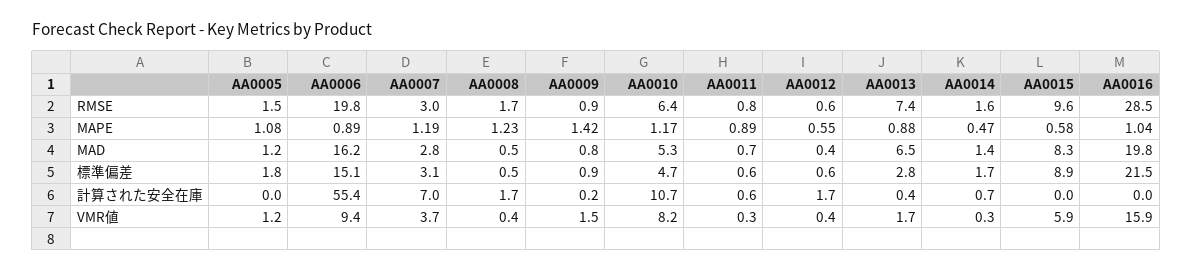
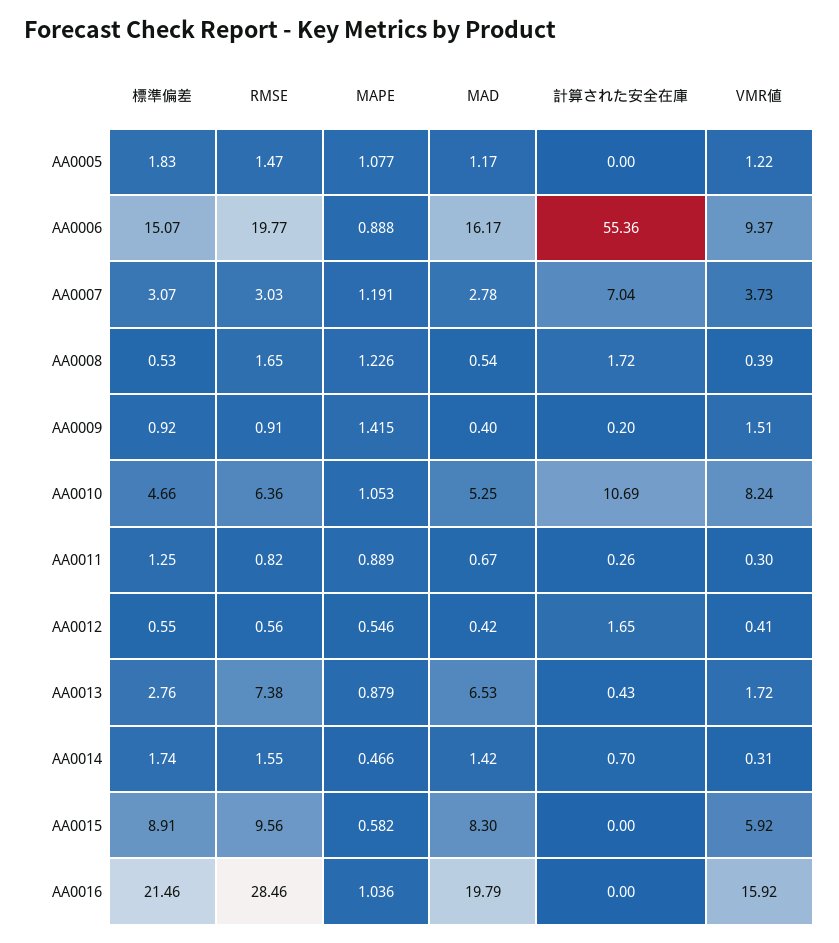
AA0010, MAPE: 1.17 -> 1.053
AA0009, MAD: 0.8 -> 0.4
AA0011, 標準偏差: 0.6 -> 1.25
AA0011, 計算された安全在庫: 0.6 -> 0.26

